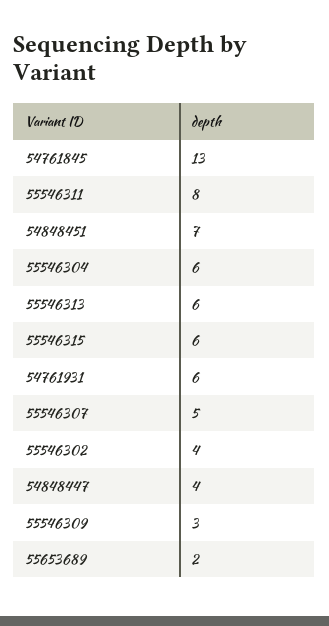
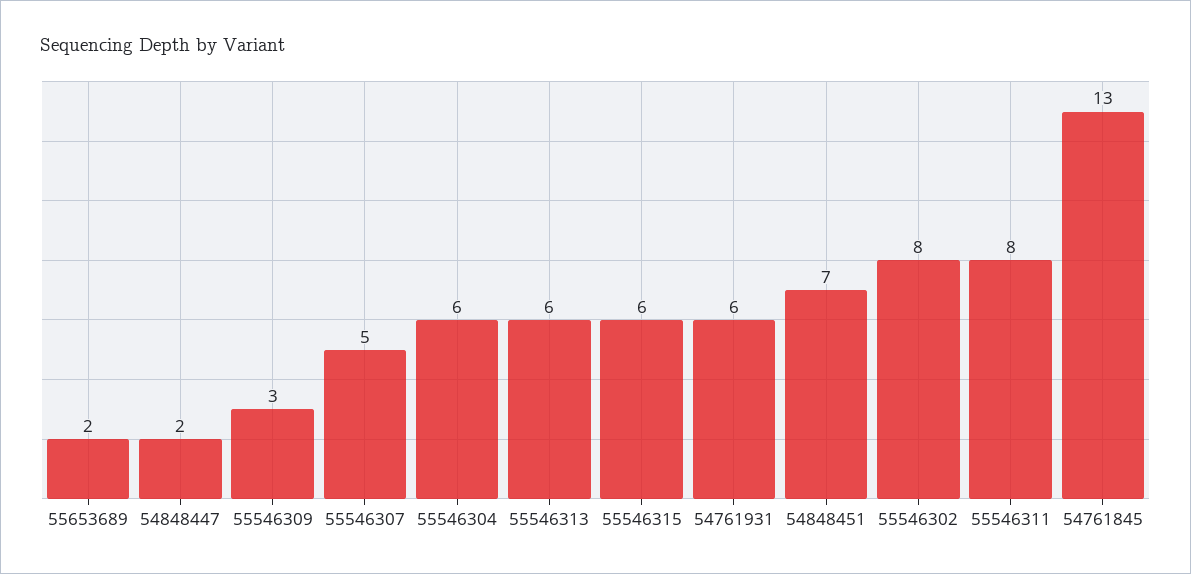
55546302: 4 -> 8
54848447: 4 -> 2

